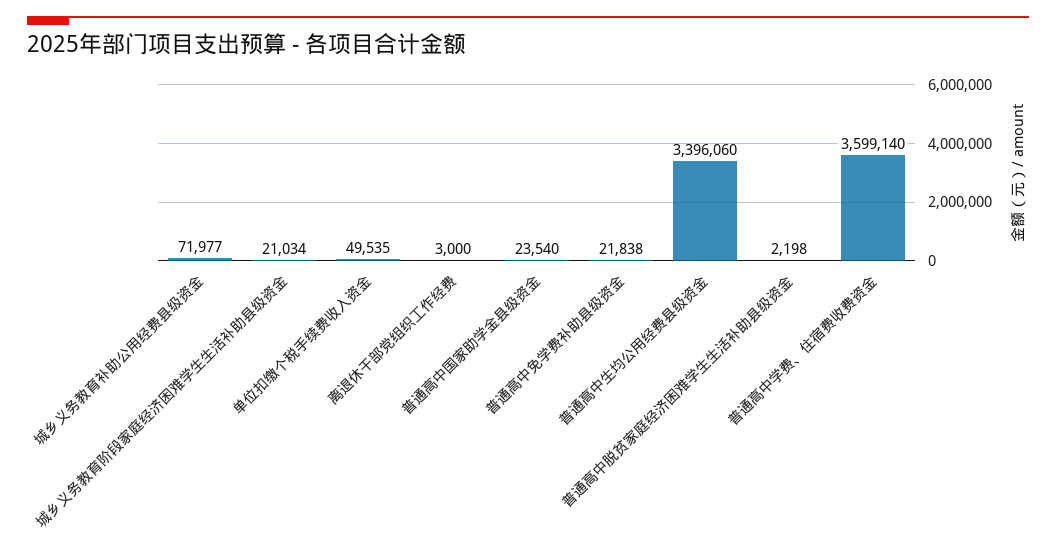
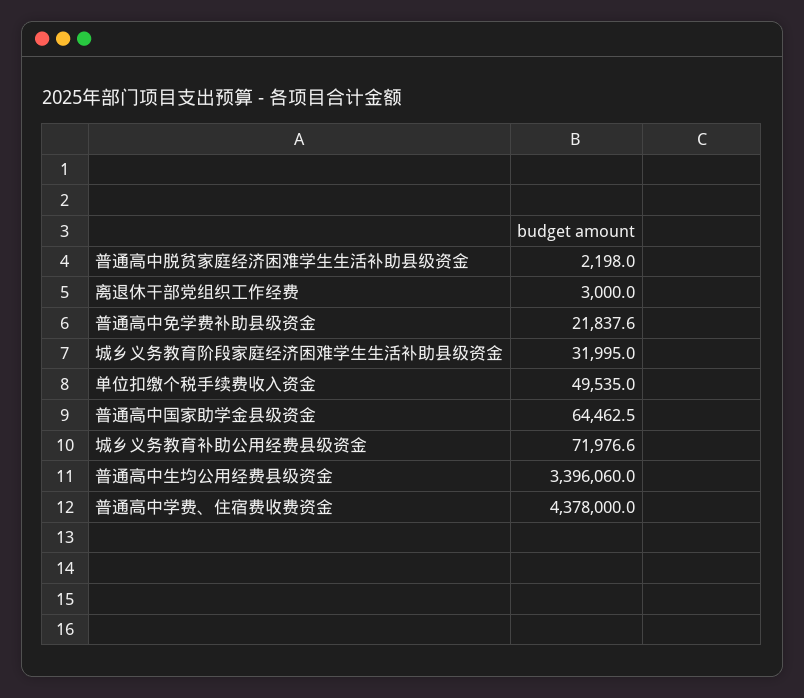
城乡义务教育阶段家庭经济困难学生生活补助县级资金: 21034 -> 31995
普通高中国家助学金县级资金: 23540 -> 64462.5
普通高中学费、住宿费收费资金: 3599140 -> 4378000

